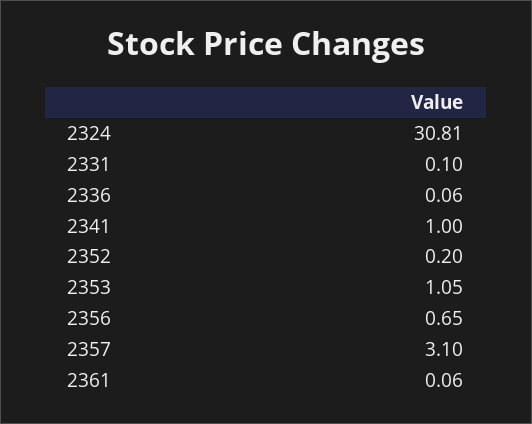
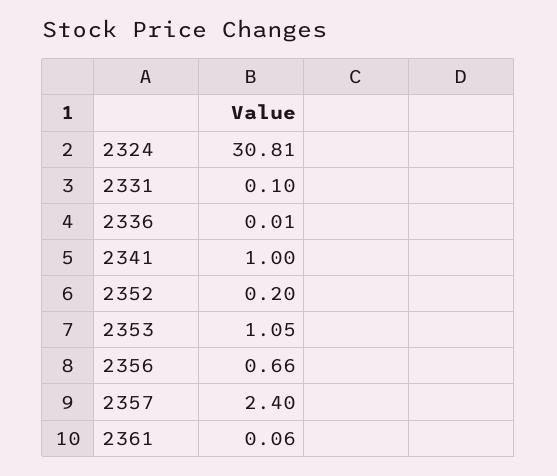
2336: 0.06 -> 0.01
2356: 0.65 -> 0.66
2357: 3.1 -> 2.4

